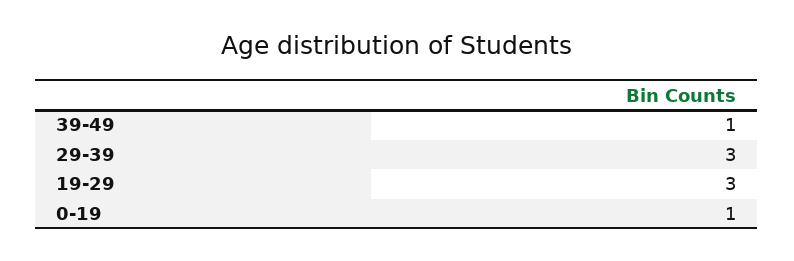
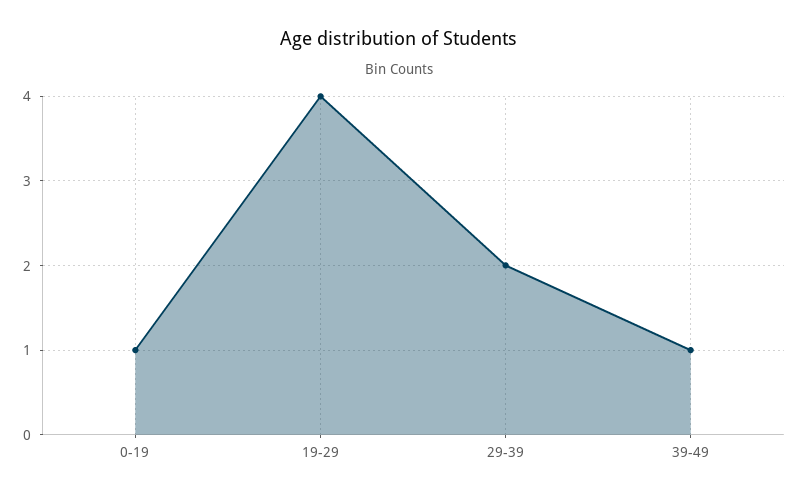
29-39: 3 -> 2
19-29: 3 -> 4

